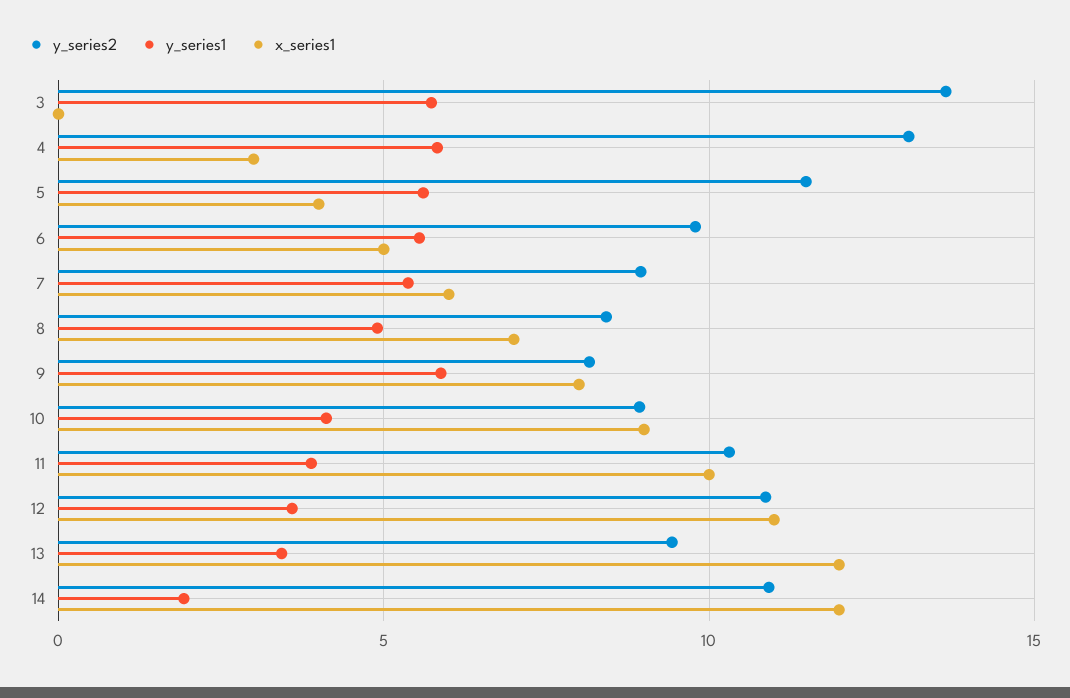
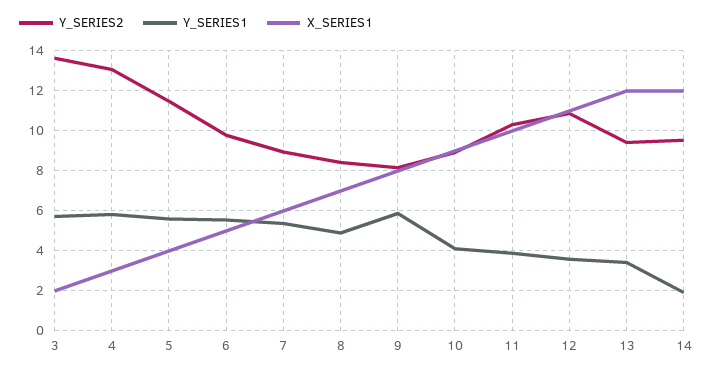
x_series1, 3: 0 -> 2
y_series2, 14: 11 -> 9.5

